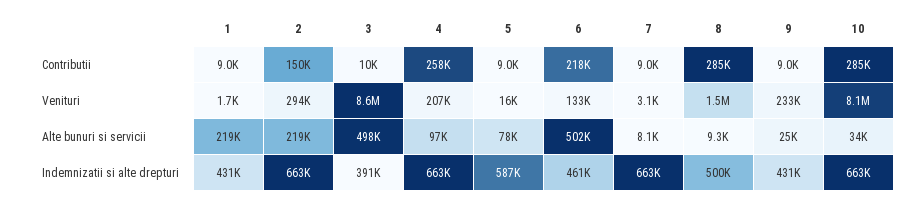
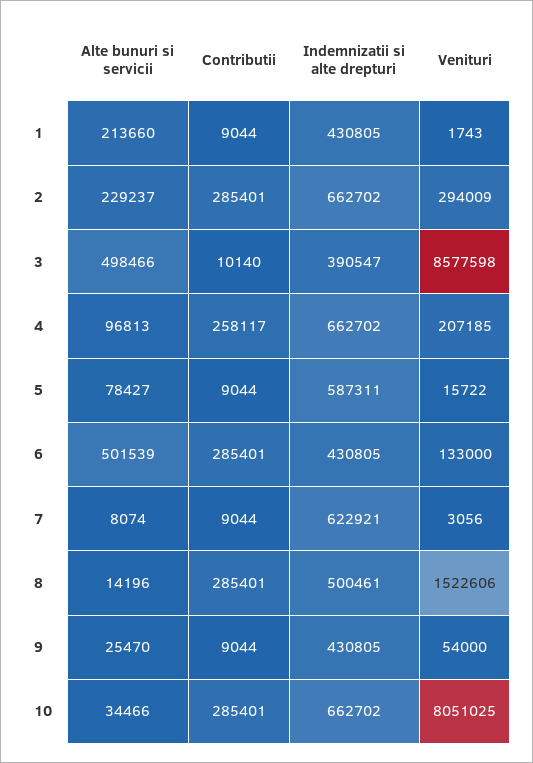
2, Contributii: 150000 -> 285401
6, Contributii: 218000 -> 285401
9, Venituri: 233000 -> 54000
1, Alte bunuri si servicii: 219000 -> 213660
2, Alte bunuri si servicii: 219000 -> 229237
8, Alte bunuri si servicii: 9300 -> 14196
6, Indemnizatii si alte drepturi: 461000 -> 430805
7, Indemnizatii si alte drepturi: 663000 -> 622921

